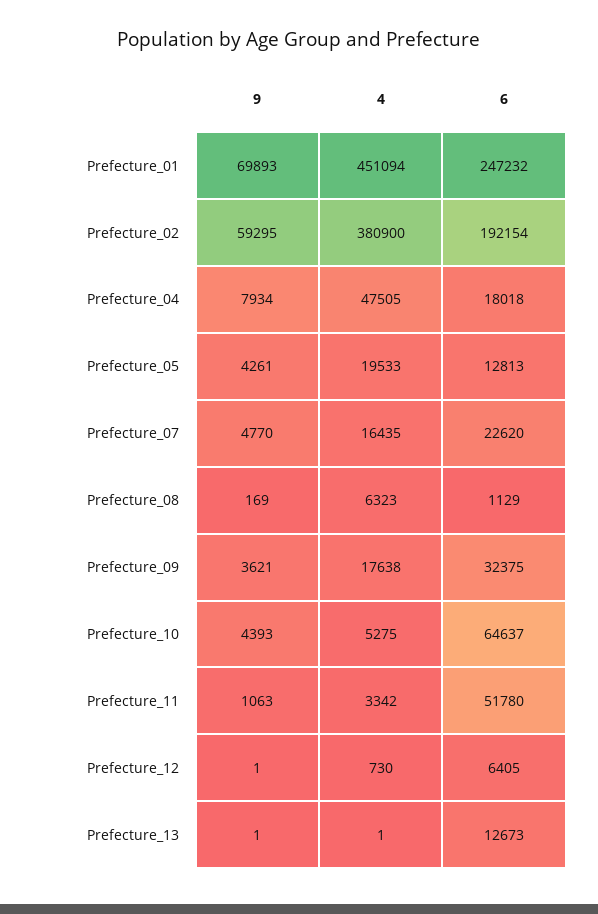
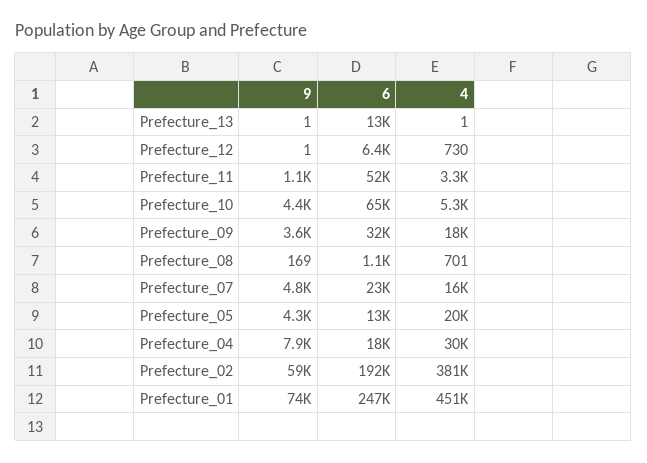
9, Prefecture_01: 69893 -> 74000
4, Prefecture_04: 47505 -> 30000
4, Prefecture_08: 6323 -> 701

